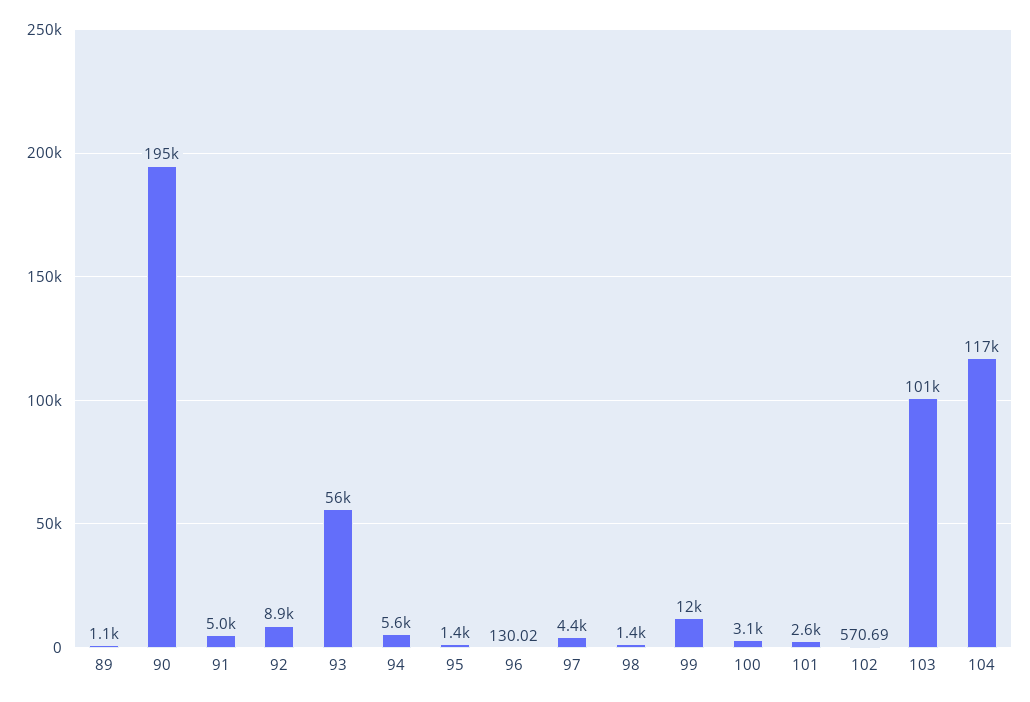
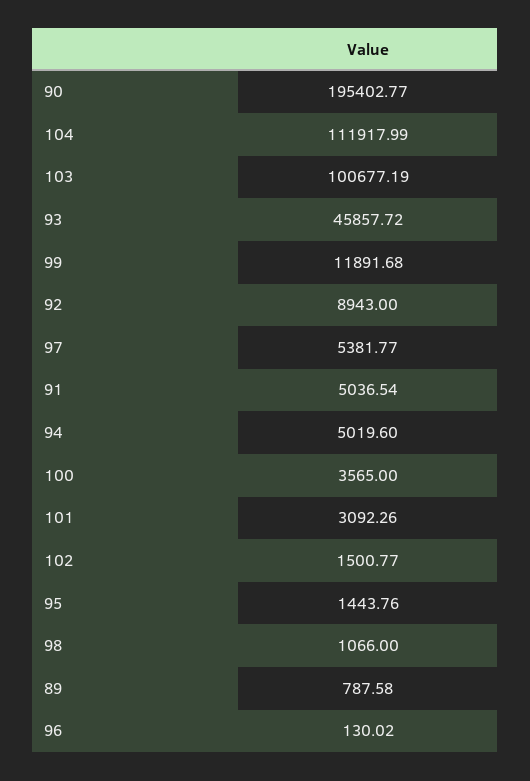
89: 1100 -> 787.58
93: 56000 -> 45857.72
94: 5600 -> 5019.6
97: 4400 -> 5381.77
98: 1400 -> 1066
100: 3100 -> 3565
101: 2600 -> 3092.26
102: 570.69 -> 1500.77
104: 117000 -> 111917.99

